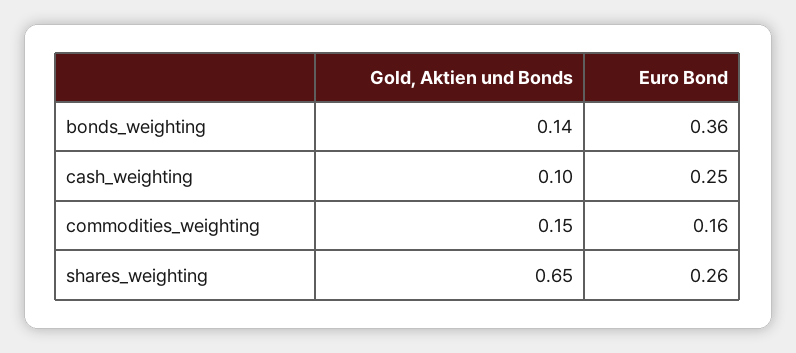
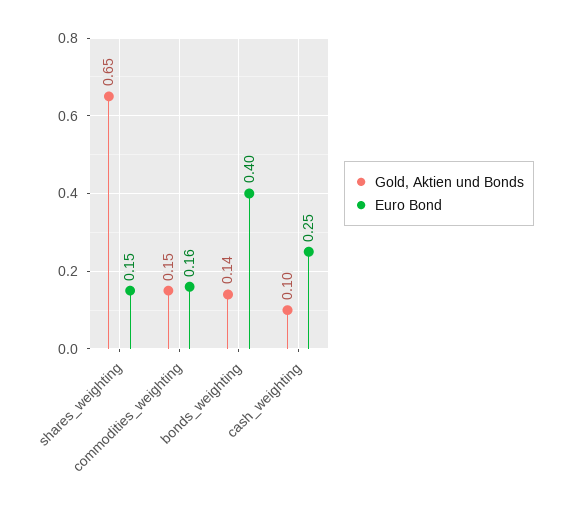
Euro Bond, bonds_weighting: 0.36 -> 0.4
Euro Bond, shares_weighting: 0.26 -> 0.15

